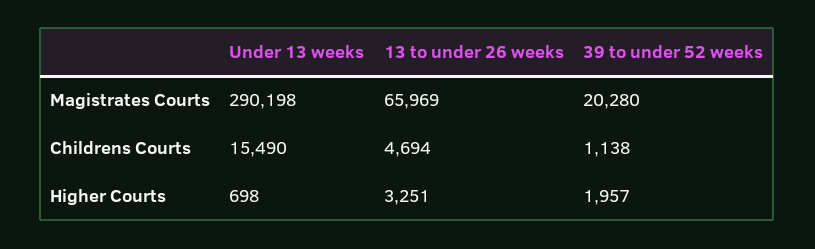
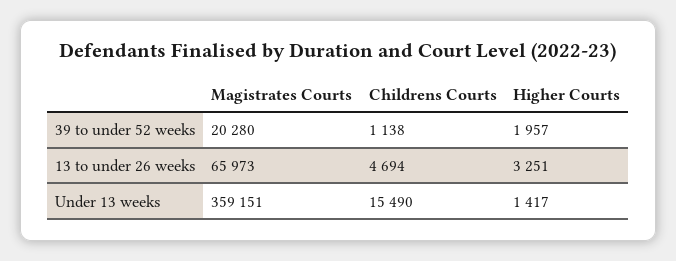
Under 13 weeks, Magistrates Courts: 290198 -> 359151
13 to under 26 weeks, Magistrates Courts: 65969 -> 65973
Under 13 weeks, Higher Courts: 698 -> 1417

